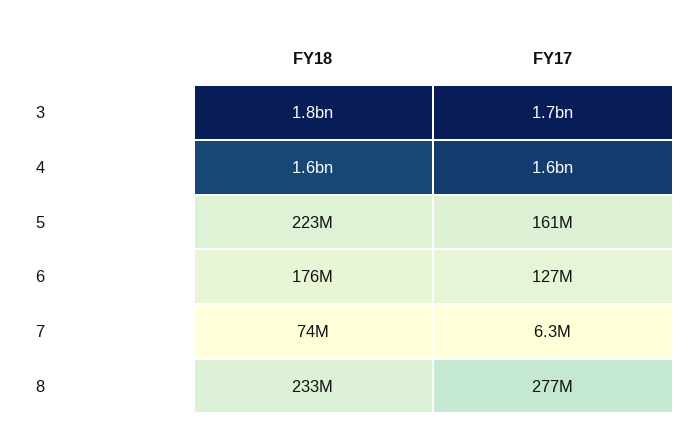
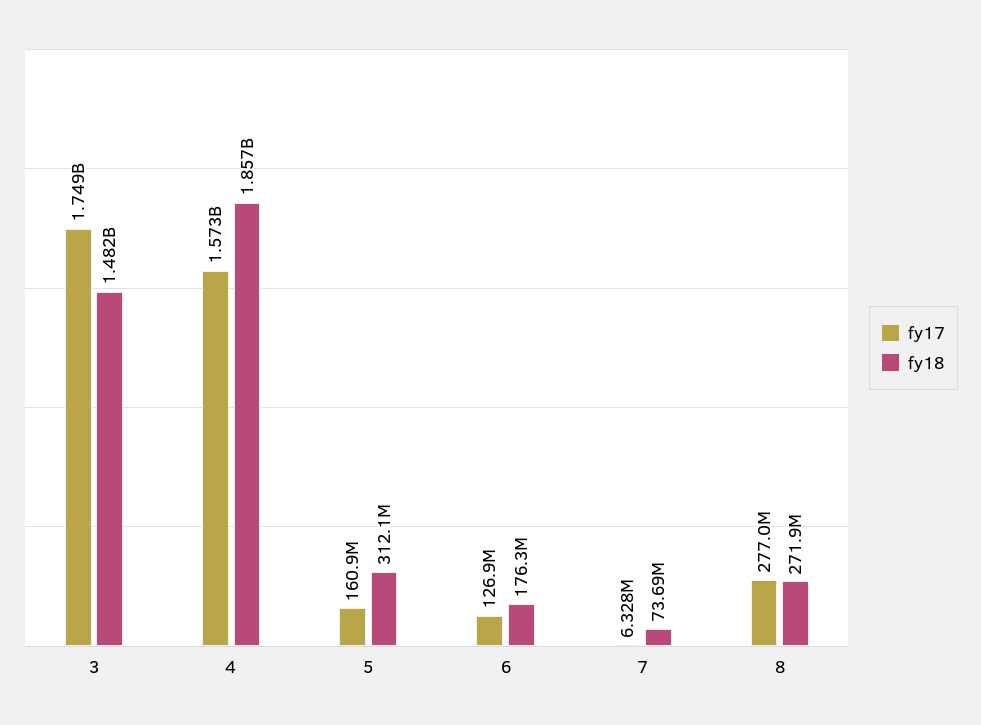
FY18, 3: 1800000000 -> 1482000000
FY18, 4: 1600000000 -> 1857000000
FY18, 5: 223000000 -> 312100000
FY18, 8: 233000000 -> 271900000

